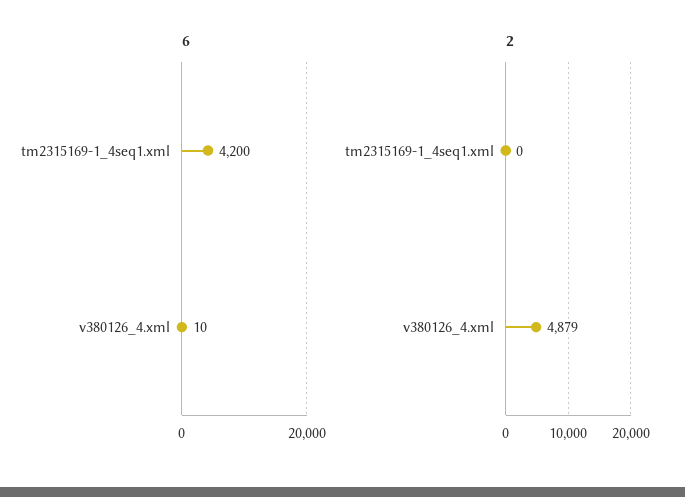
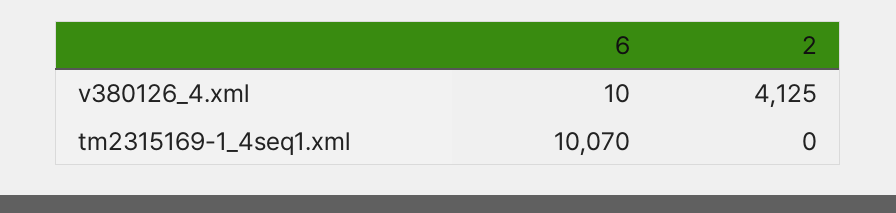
6, tm2315169-1_4seq1.xml: 4200 -> 10070
2, v380126_4.xml: 4879 -> 4125

